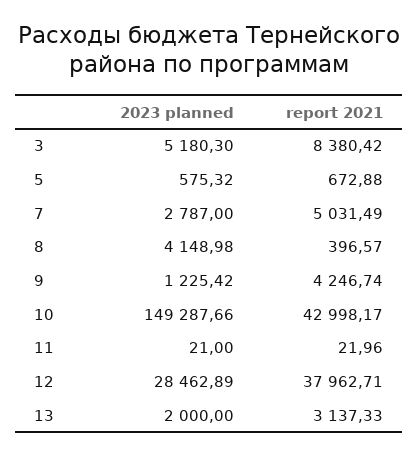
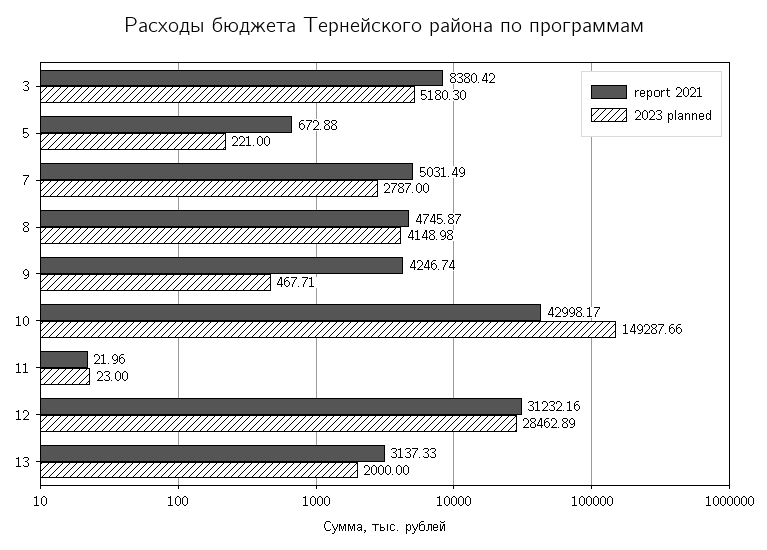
2023 planned, 5: 575.32 -> 221
report 2021, 8: 396.57 -> 4745.87
2023 planned, 9: 1225.42 -> 467.71
2023 planned, 11: 21 -> 23
report 2021, 12: 37962.71 -> 31232.16

